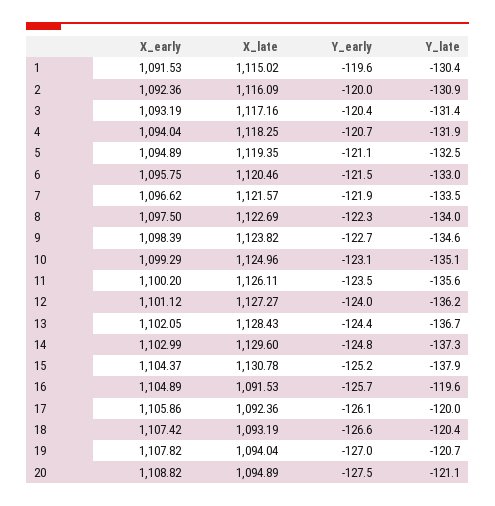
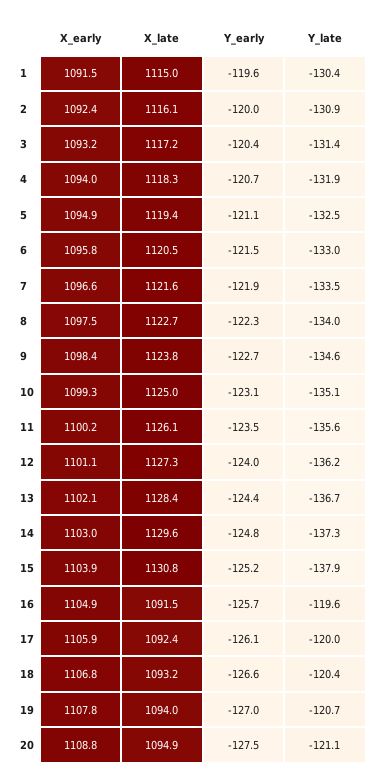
X_early, 15: 1104.37 -> 1103.9
X_early, 18: 1107.42 -> 1106.8

